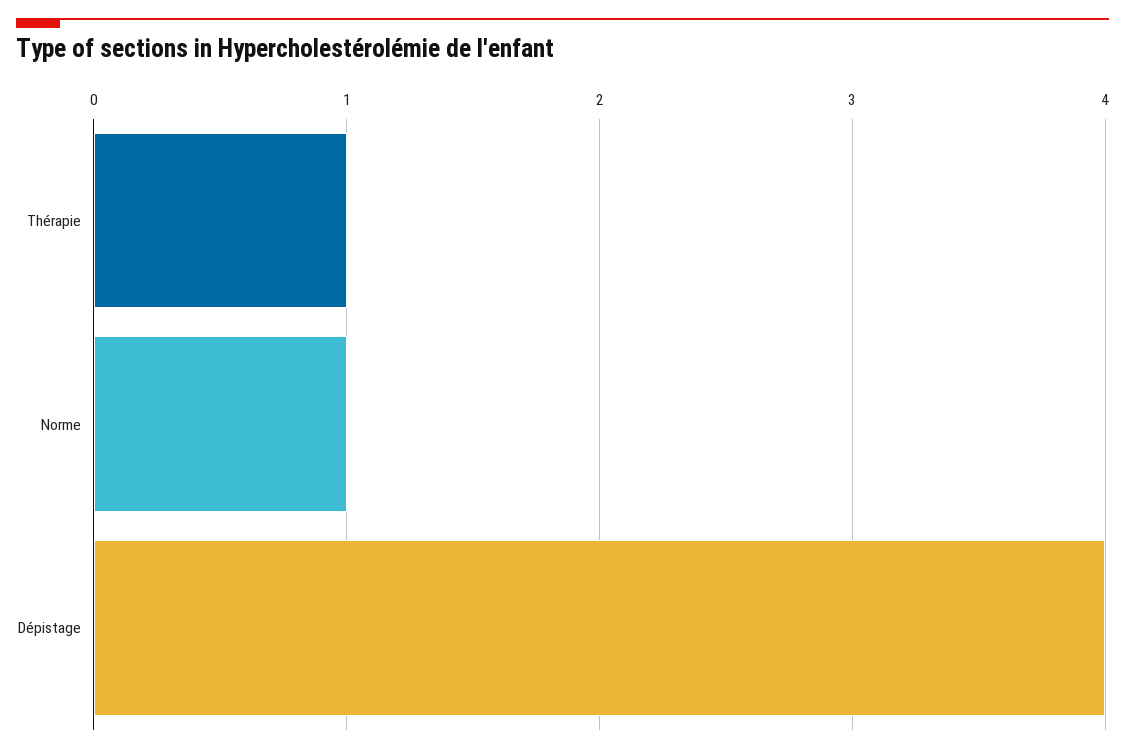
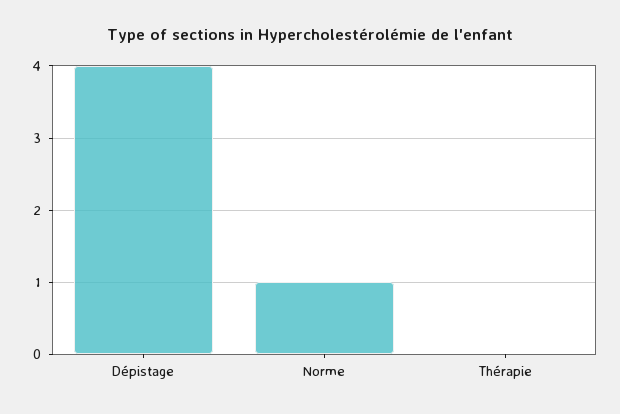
Thérapie: 1 -> 0

